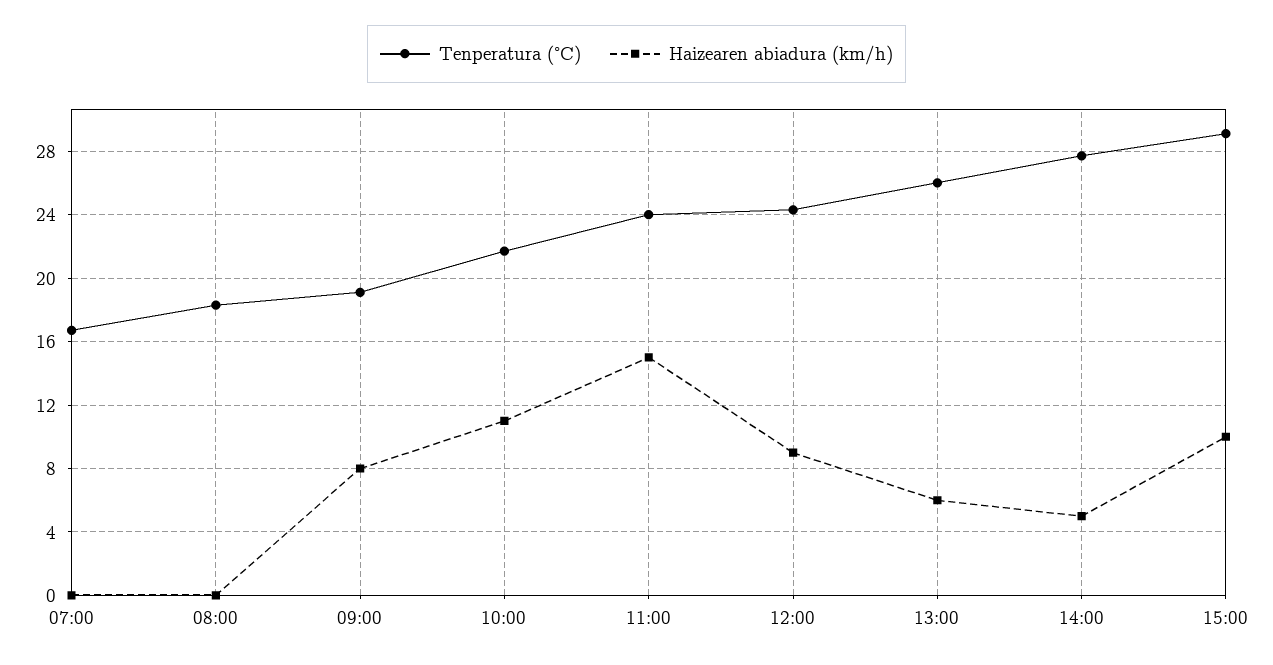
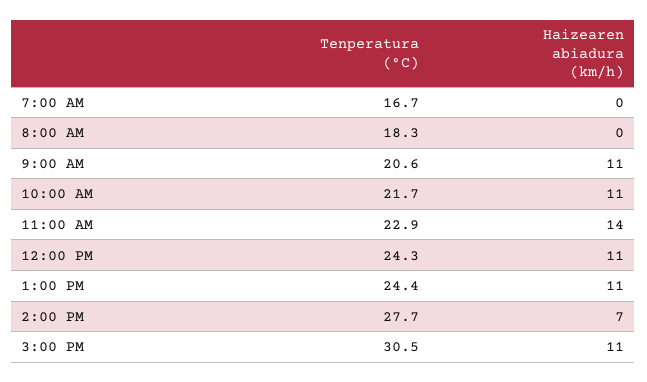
Tenperatura (°C), 09:00: 19 -> 20.6
Haizearen abiadura (km/h), 09:00: 8 -> 11
Tenperatura (°C), 11:00: 24 -> 22.9
Haizearen abiadura (km/h), 11:00: 15 -> 14
Haizearen abiadura (km/h), 12:00: 9 -> 11
Tenperatura (°C), 13:00: 26 -> 24.4
Haizearen abiadura (km/h), 13:00: 6 -> 11
Haizearen abiadura (km/h), 14:00: 5 -> 7
Tenperatura (°C), 15:00: 29 -> 30.5
Haizearen abiadura (km/h), 15:00: 10 -> 11

